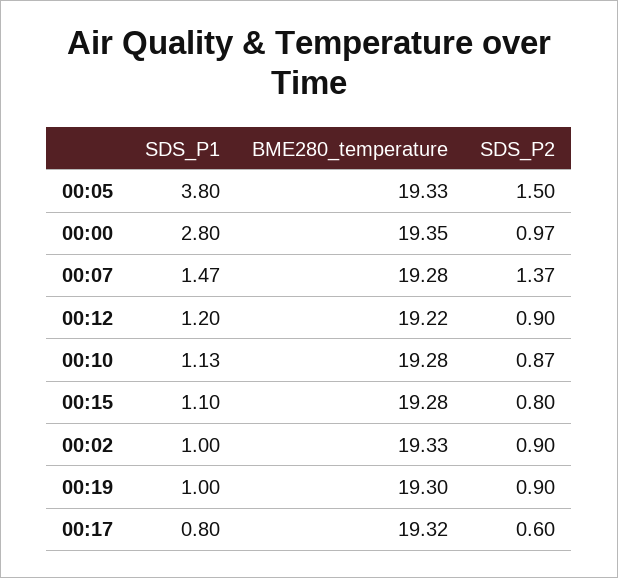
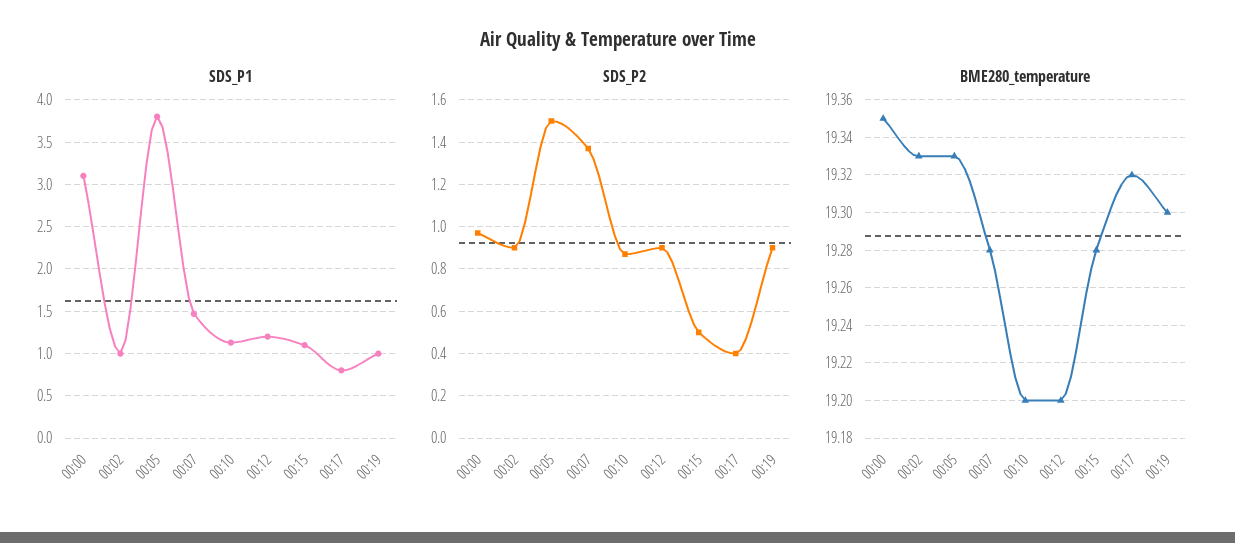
SDS_P1, 00:00: 2.8 -> 3.1
BME280_temperature, 00:12: 19.22 -> 19.2
BME280_temperature, 00:10: 19.28 -> 19.2
SDS_P2, 00:15: 0.8 -> 0.5
SDS_P2, 00:17: 0.6 -> 0.4

